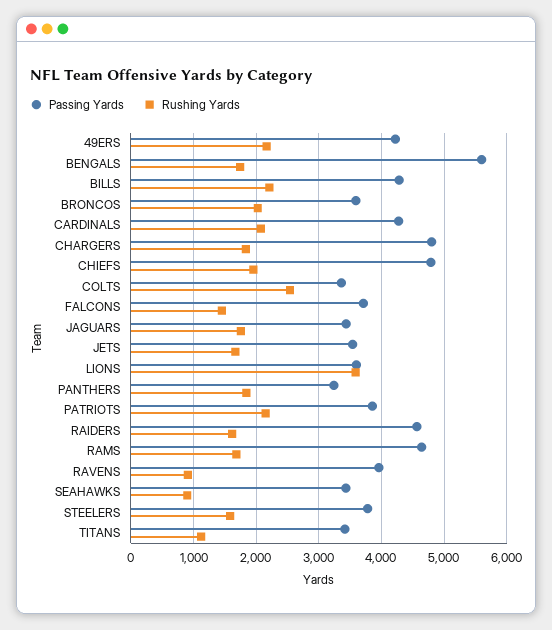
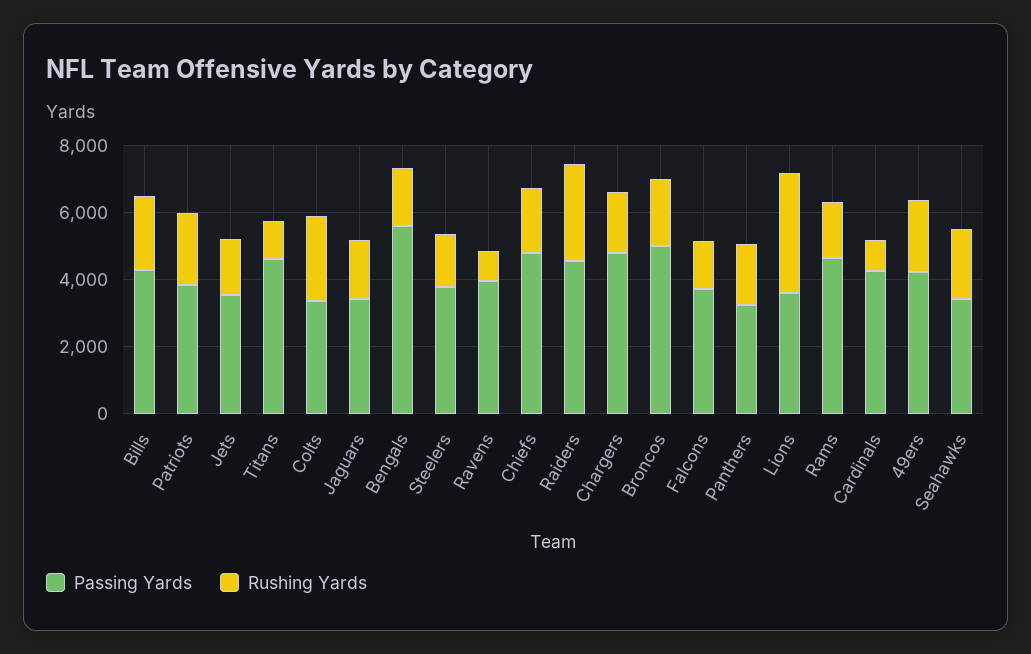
Passing Yards, BRONCOS: 3600 -> 5000
Rushing Yards, CARDINALS: 2100 -> 1000
Rushing Yards, RAIDERS: 1600 -> 3000
Rushing Yards, SEAHAWKS: 900 -> 2000
Passing Yards, TITANS: 3400 -> 4500

